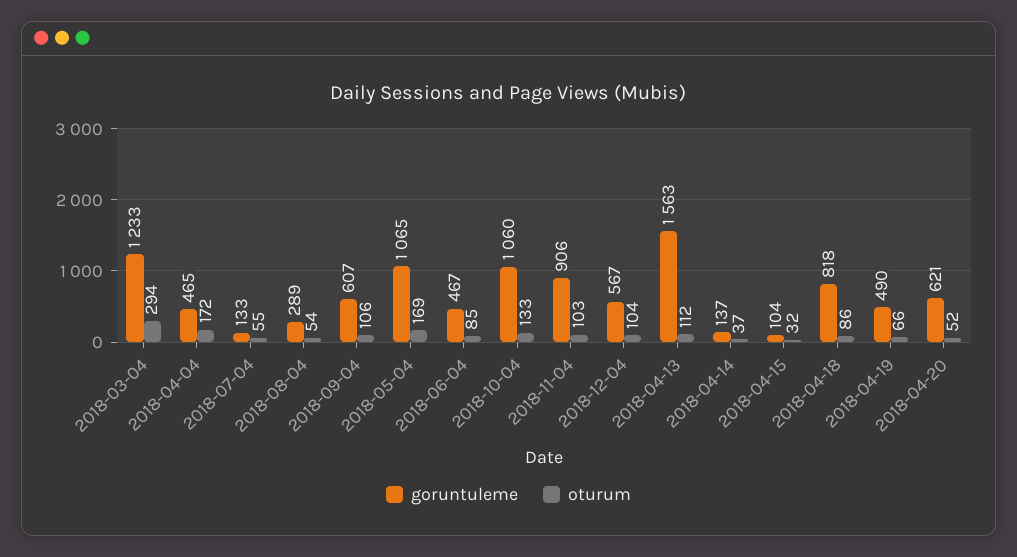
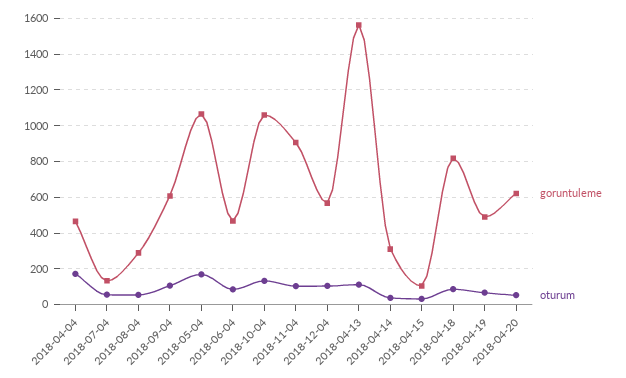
goruntuleme, 2018-03-04: 1233 -> none
oturum, 2018-03-04: 294 -> none
goruntuleme, 2018-04-14: 137 -> 300

